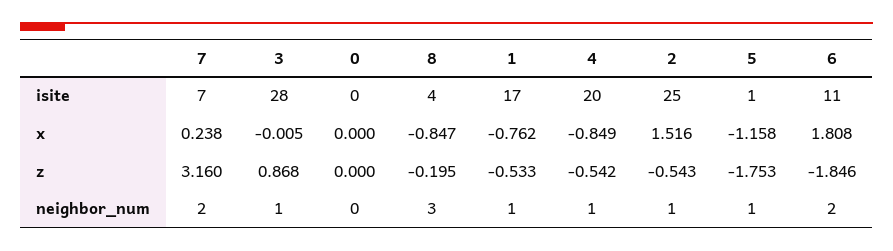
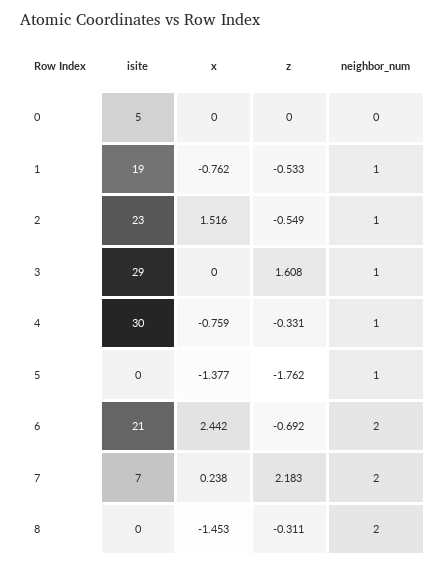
3, isite: 28 -> 29
0, isite: 0 -> 5
8, isite: 4 -> 0
1, isite: 17 -> 19
4, isite: 20 -> 30
2, isite: 25 -> 23
5, isite: 1 -> 0
6, isite: 11 -> 21
3, x: -0.005 -> 0
8, x: -0.847 -> -1.453
4, x: -0.849 -> -0.759
5, x: -1.158 -> -1.377
6, x: 1.808 -> 2.442
7, z: 3.16 -> 2.183
3, z: 0.868 -> 1.608
8, z: -0.195 -> -0.311
4, z: -0.542 -> -0.331
2, z: -0.543 -> -0.549
5, z: -1.753 -> -1.762
6, z: -1.846 -> -0.692
8, neighbor_num: 3 -> 2

